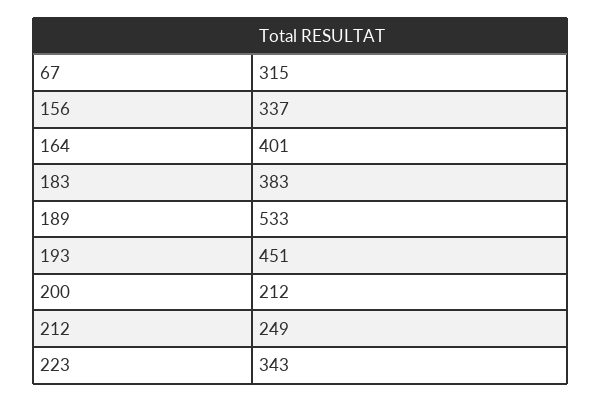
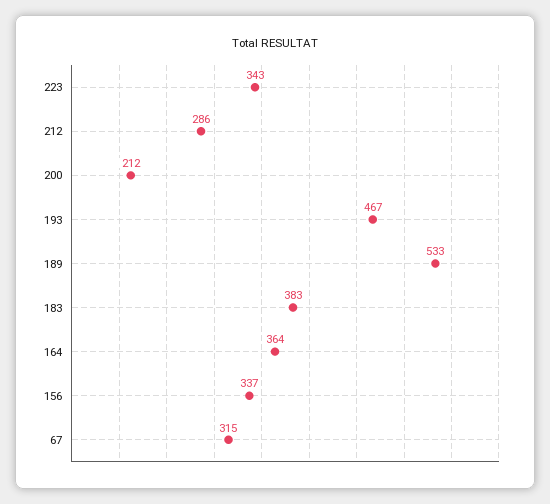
164: 401 -> 364
193: 451 -> 467
212: 249 -> 286

